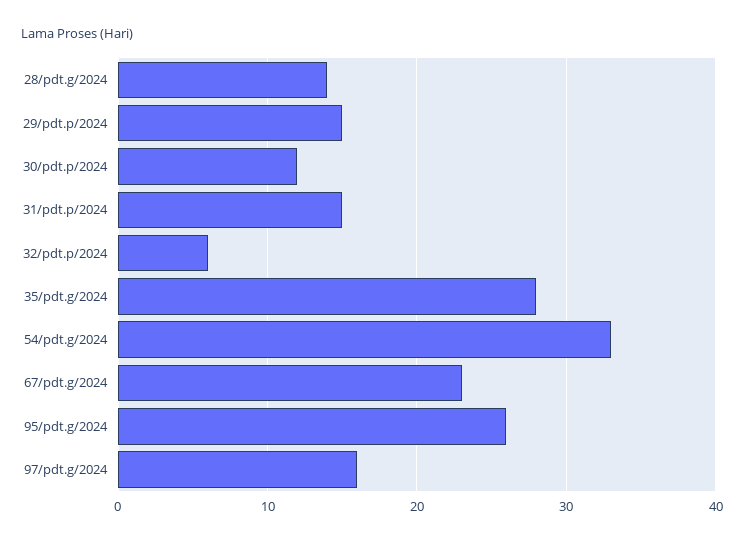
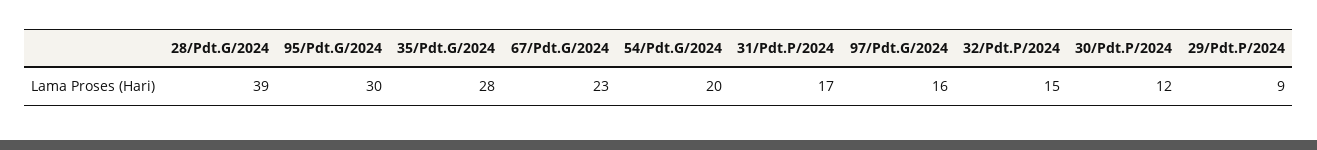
28/pdt.g/2024: 14 -> 39
29/pdt.p/2024: 15 -> 9
31/pdt.p/2024: 15 -> 17
32/pdt.p/2024: 6 -> 15
54/pdt.g/2024: 33 -> 20
95/pdt.g/2024: 26 -> 30

